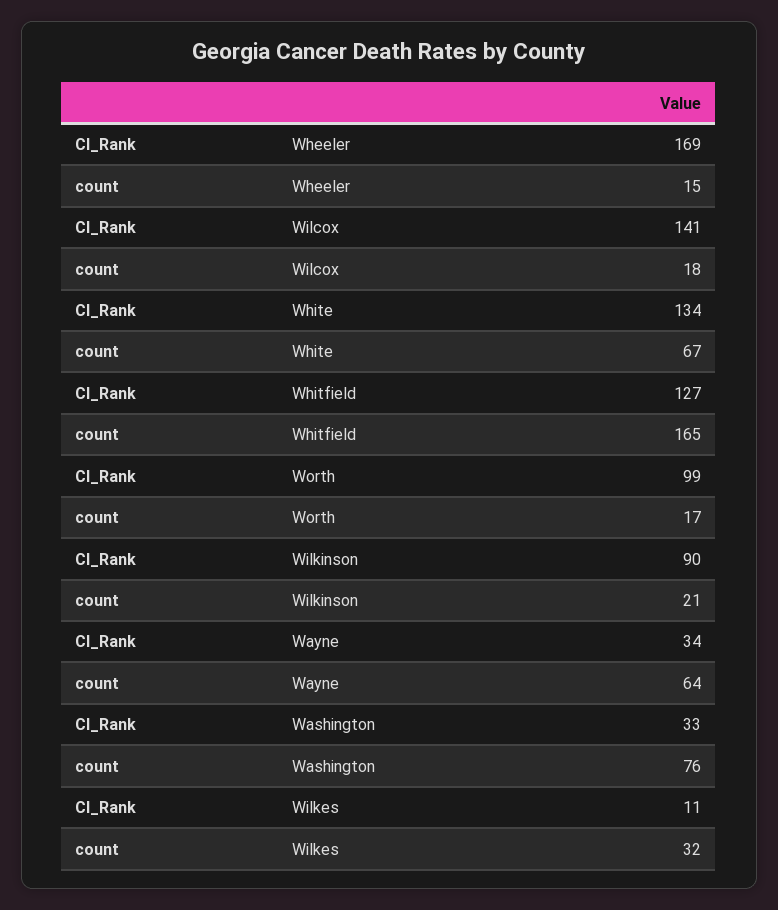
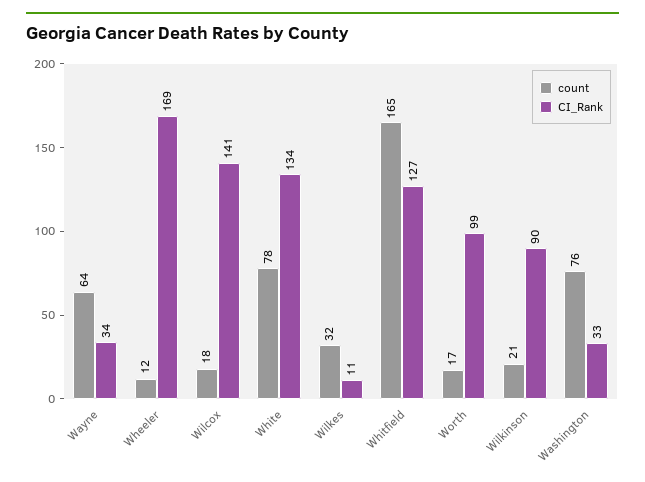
count, Wheeler: 15 -> 12
count, White: 67 -> 78

